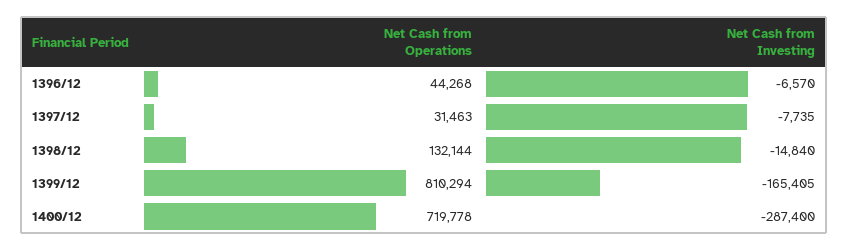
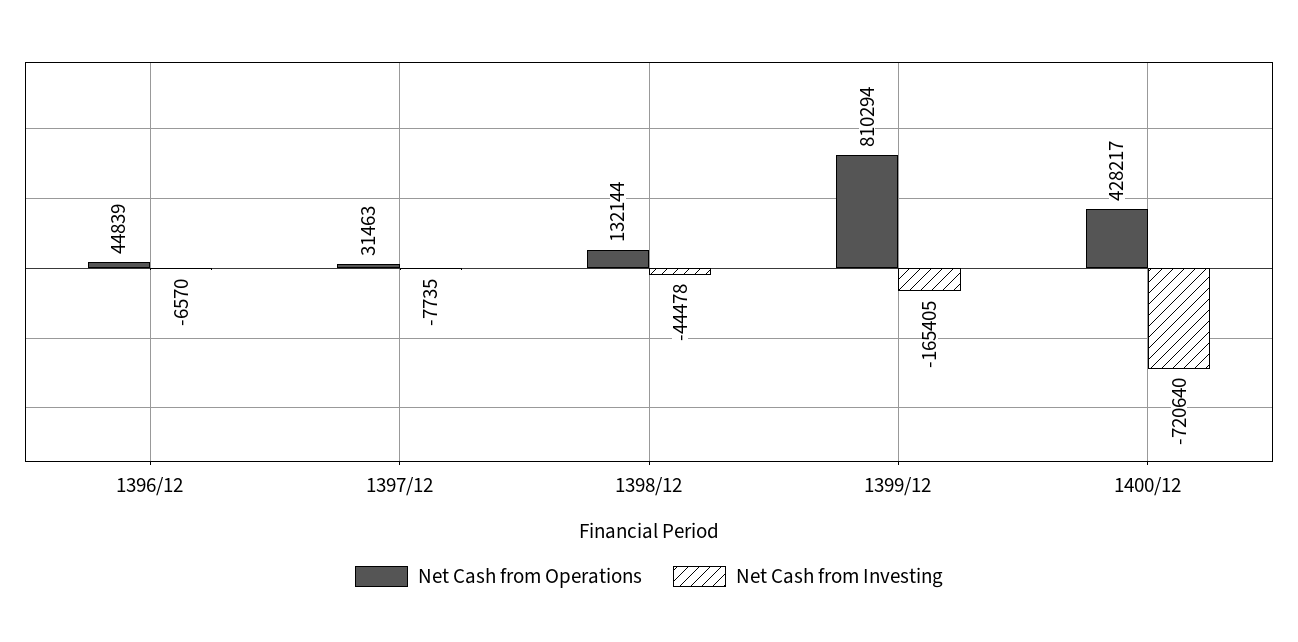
Net Cash from Operations, 1396/12: 44268 -> 44839
Net Cash from Investing, 1398/12: -14840 -> -44478
Net Cash from Operations, 1400/12: 719778 -> 428217
Net Cash from Investing, 1400/12: -287400 -> -720640

